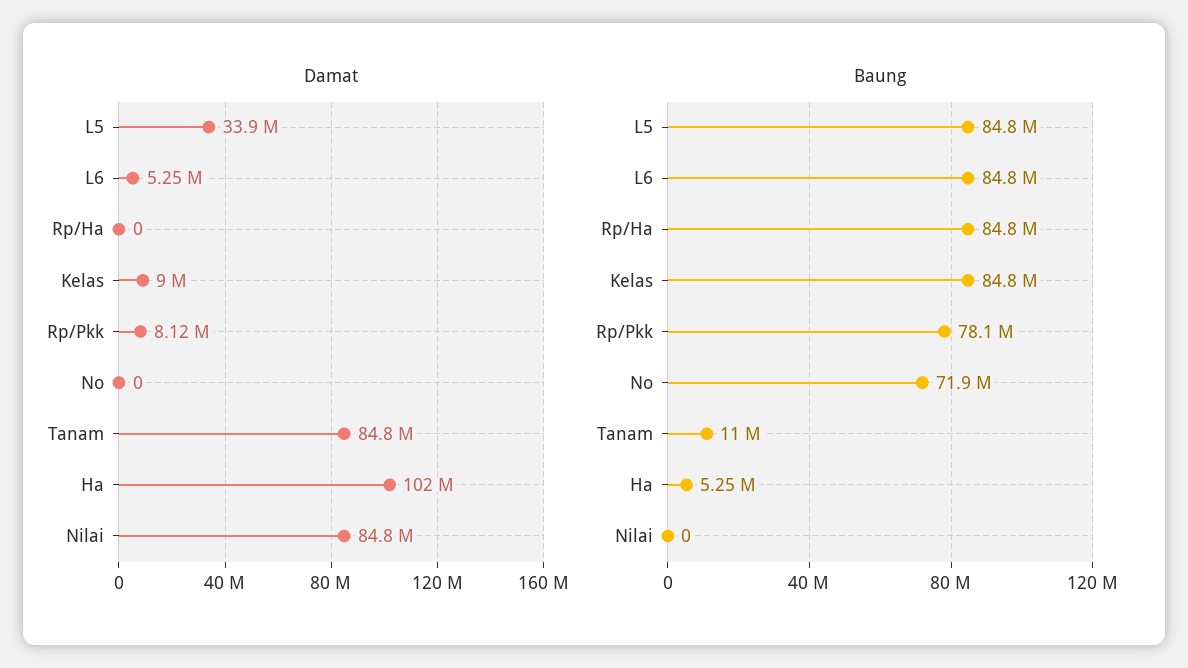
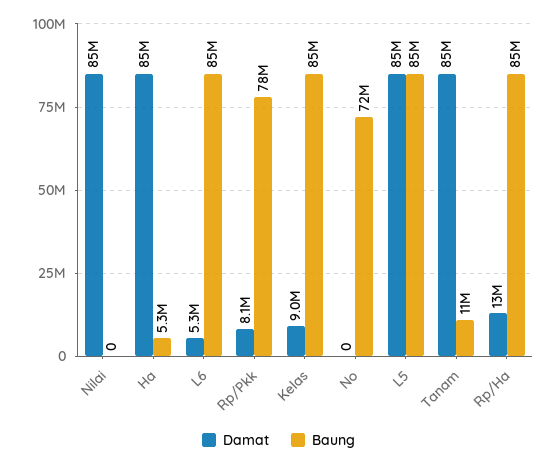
Damat, L5: 33900000 -> 85000000
Damat, Rp/Ha: 0 -> 13000000
Damat, Ha: 102000000 -> 85000000

